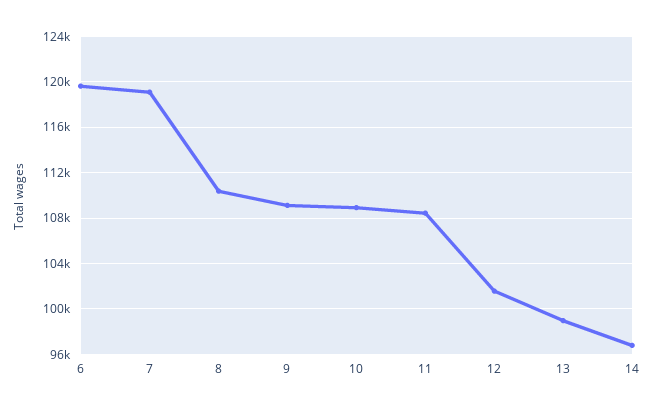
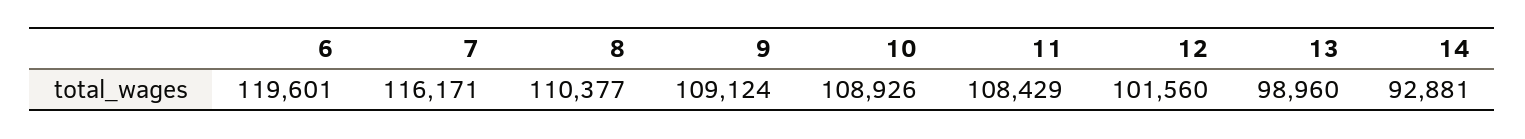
7: 119000 -> 116171
14: 97000 -> 92881

